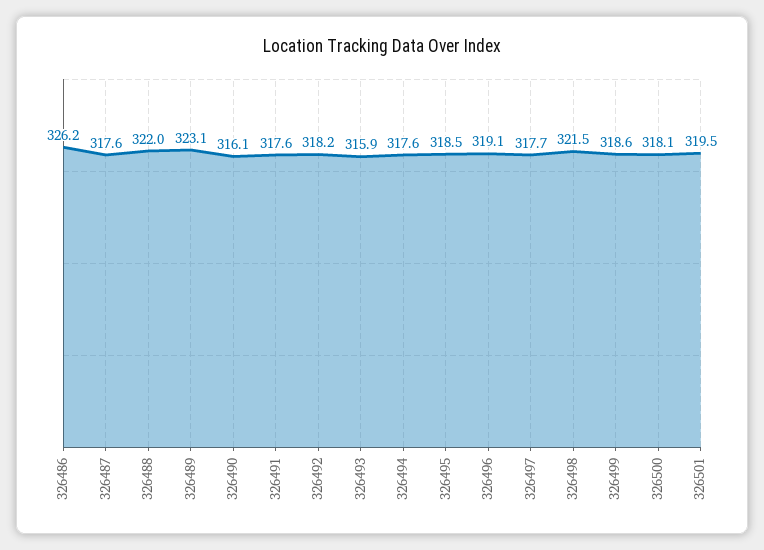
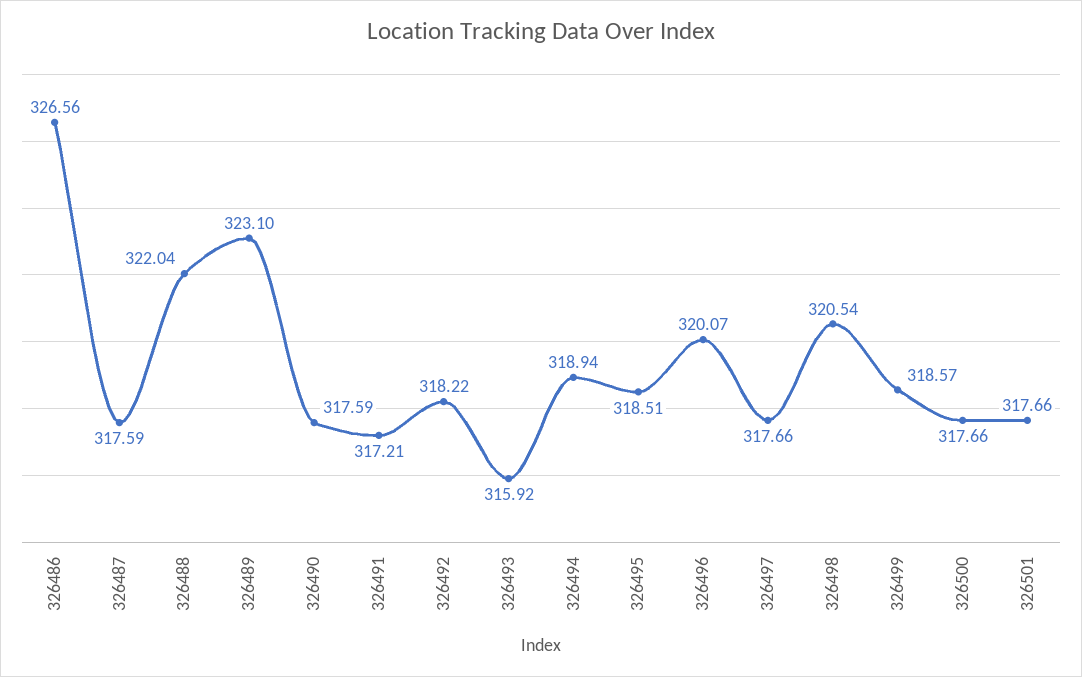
326486: 326.2 -> 326.56
326490: 316.1 -> 317.59
326491: 317.6 -> 317.21
326494: 317.6 -> 318.94
326496: 319.1 -> 320.07
326498: 321.5 -> 320.54
326500: 318.1 -> 317.66
326501: 319.5 -> 317.66

